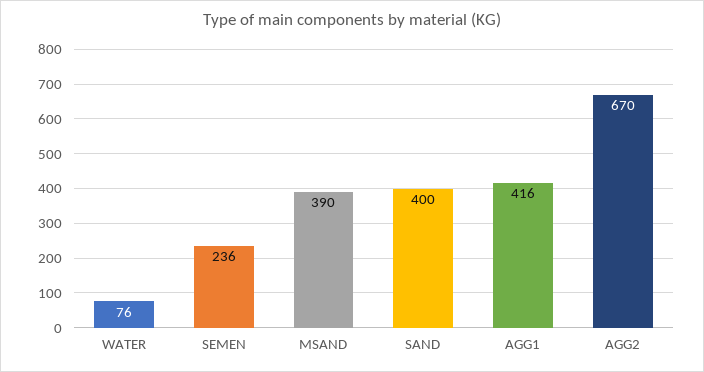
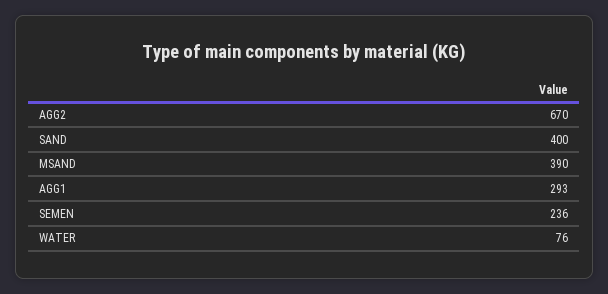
AGG1: 416 -> 293

